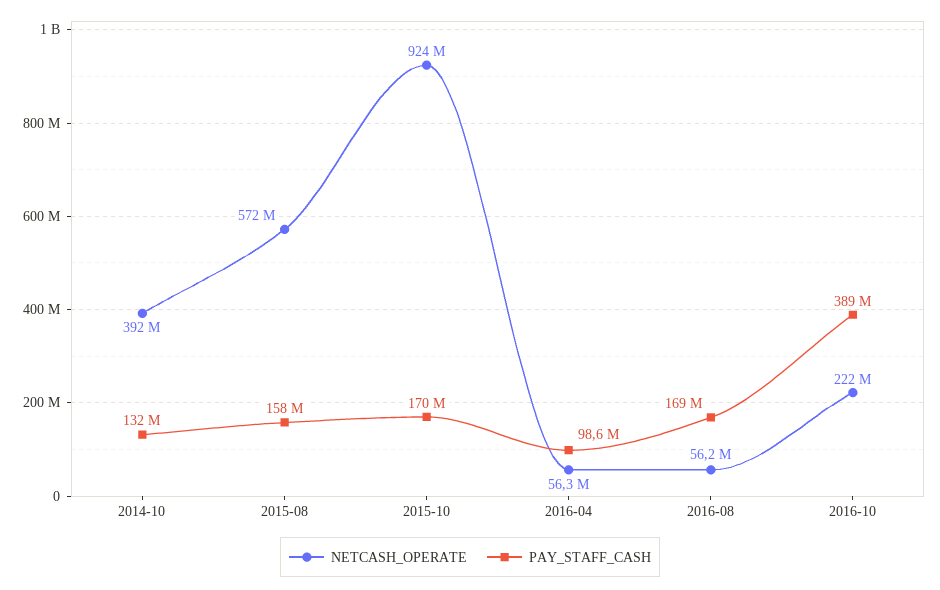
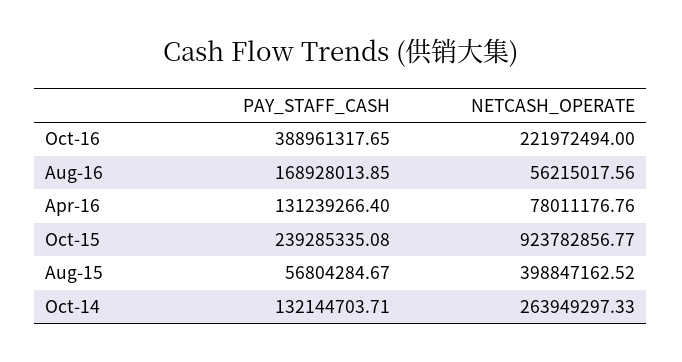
NETCASH_OPERATE, 2014-10: 392000000 -> 263949297.33
NETCASH_OPERATE, 2015-08: 572000000 -> 398847162.52
PAY_STAFF_CASH, 2015-08: 158000000 -> 56804284.67
PAY_STAFF_CASH, 2015-10: 170000000 -> 239285335.08
NETCASH_OPERATE, 2016-04: 56300000 -> 78011176.76
PAY_STAFF_CASH, 2016-04: 98600000 -> 131239266.4

